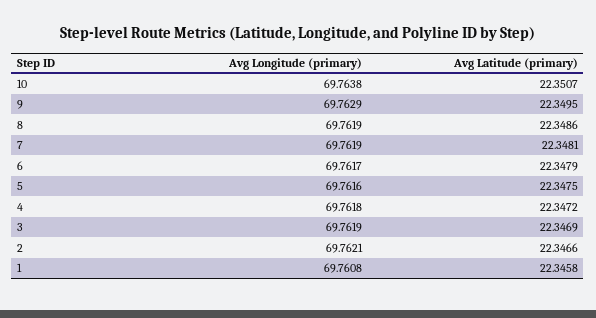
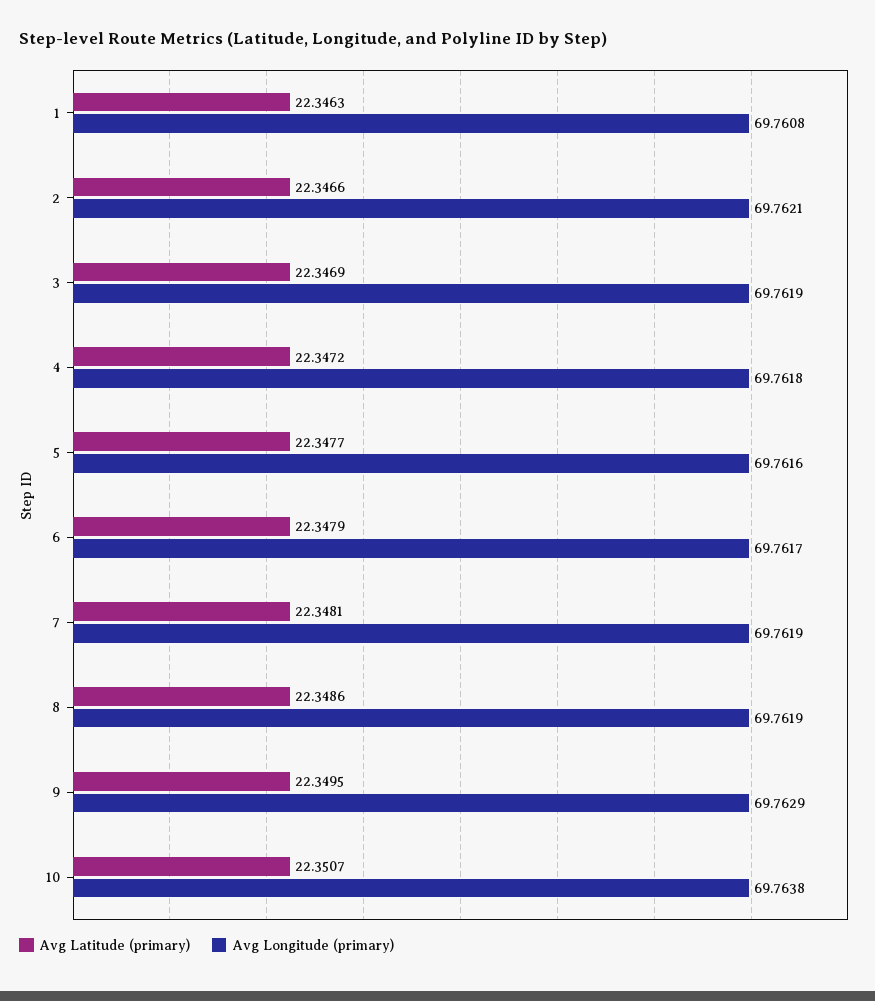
Avg Latitude (primary), 5: 22.3475 -> 22.3477
Avg Latitude (primary), 1: 22.3458 -> 22.3463

